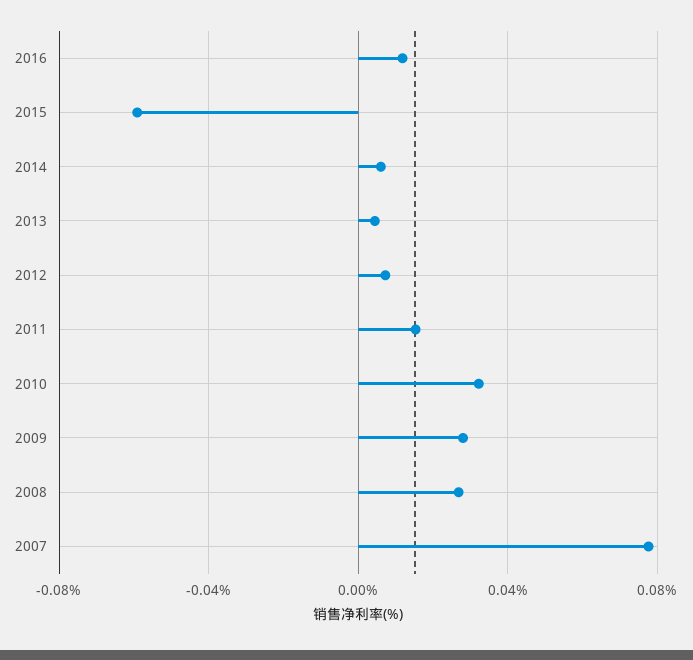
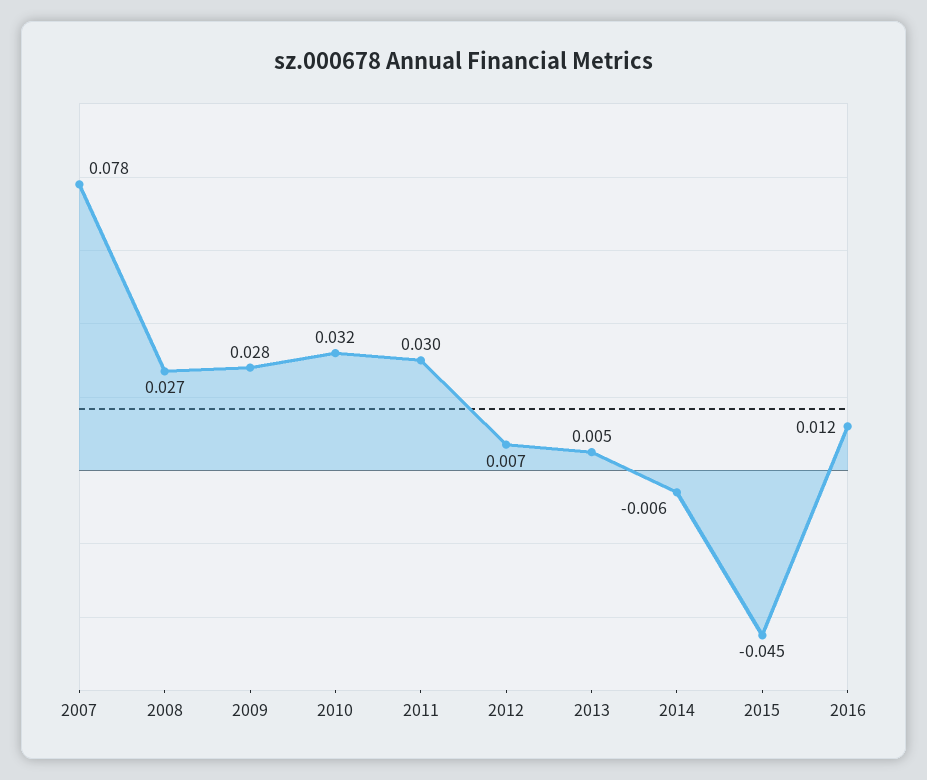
2015: -0.06 -> -0.045
2014: 0.005 -> -0.006
2011: 0.015 -> 0.03

